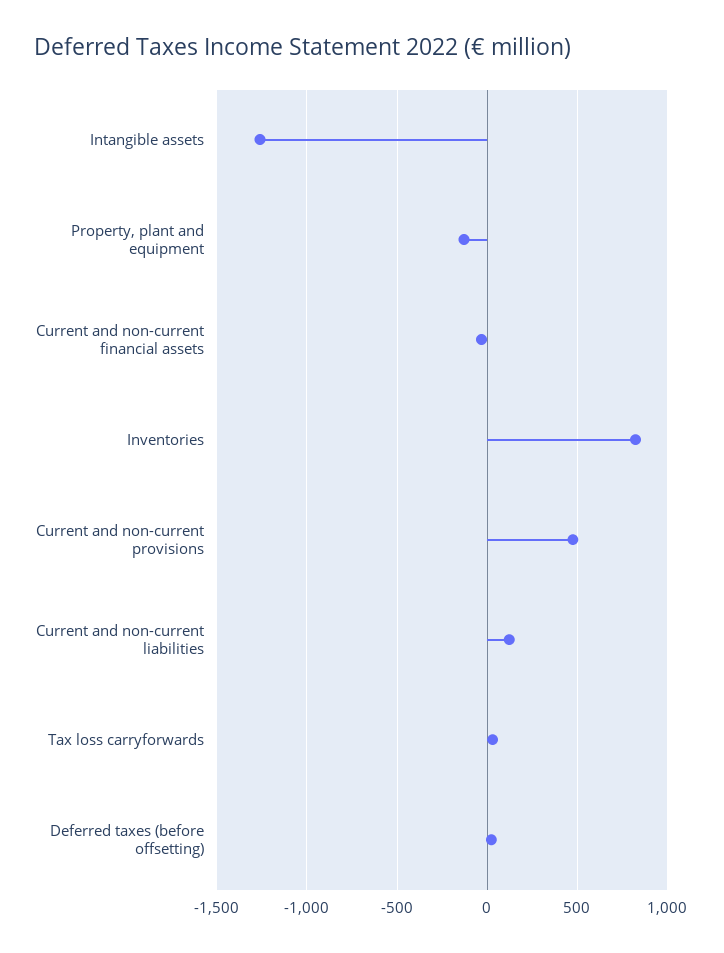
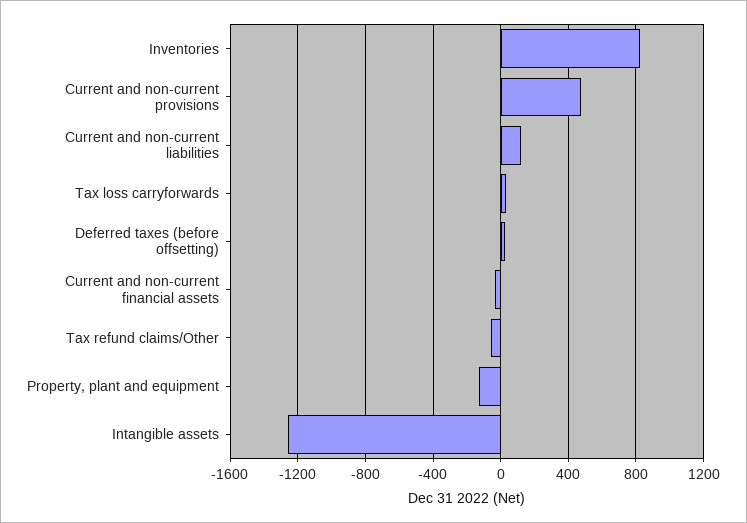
Tax refund claims/Other: none -> -50

